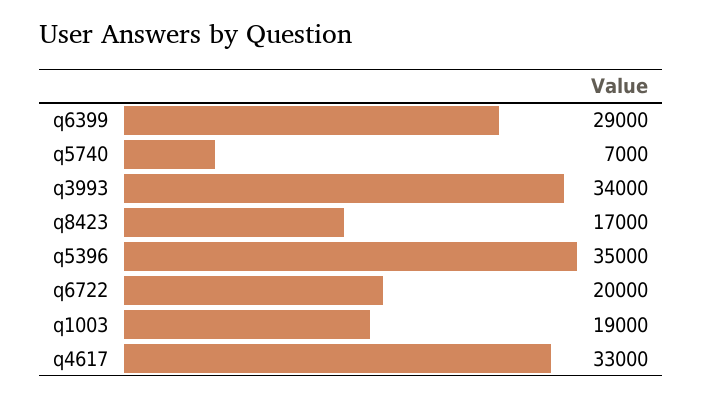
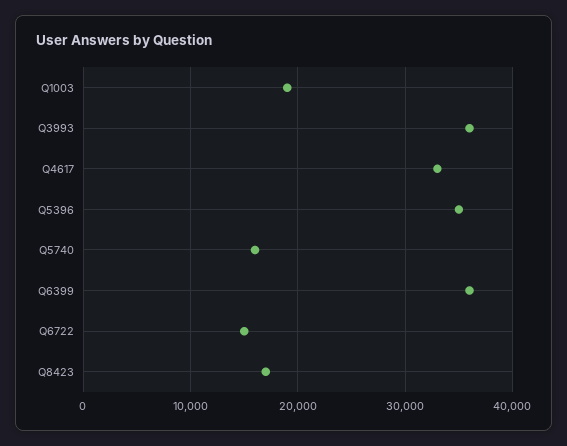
q6399: 29000 -> 36000
q5740: 7000 -> 16000
q3993: 34000 -> 36000
q6722: 20000 -> 15000

